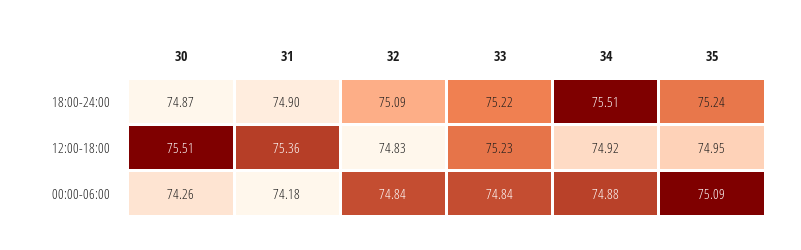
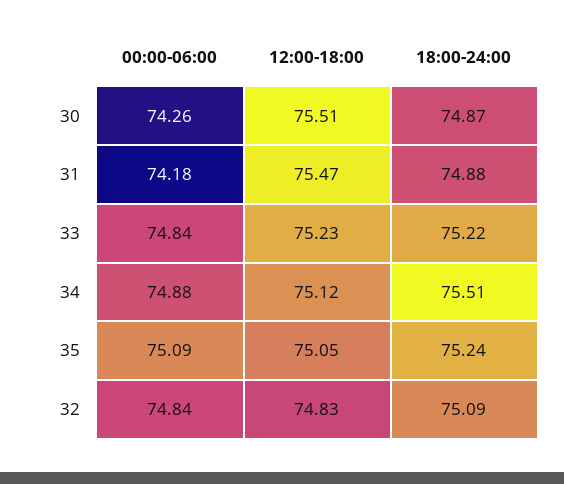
31, 18:00-24:00: 74.9 -> 74.88
31, 12:00-18:00: 75.36 -> 75.47
34, 12:00-18:00: 74.92 -> 75.12
35, 12:00-18:00: 74.95 -> 75.05

